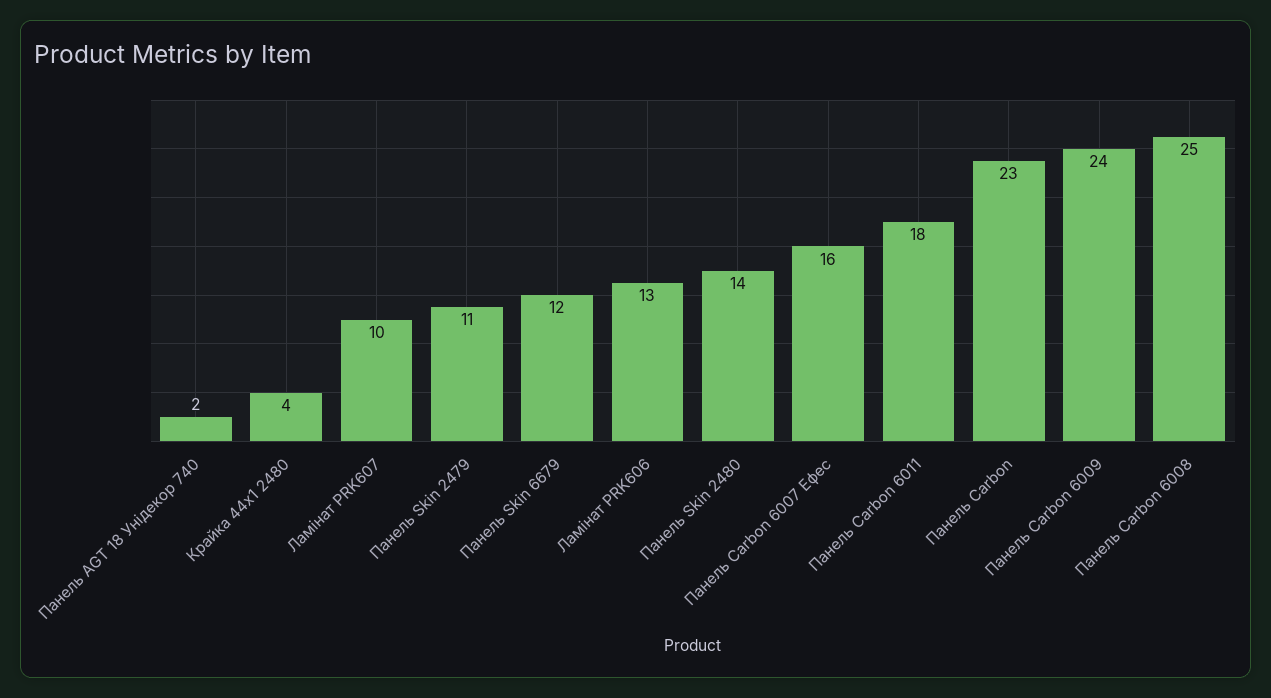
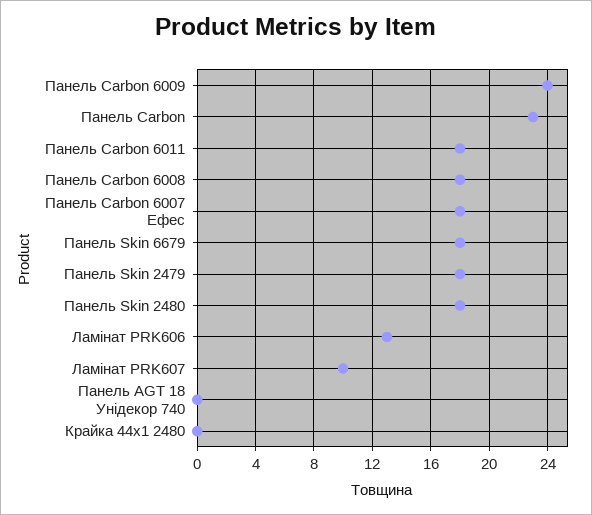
Панель AGT 18 Унідекор 740: 2 -> 0
Крайка 44x1 2480: 4 -> 0
Панель Skin 2479: 11 -> 18
Панель Skin 6679: 12 -> 18
Панель Skin 2480: 14 -> 18
Панель Carbon 6007 Ефес: 16 -> 18
Панель Carbon 6008: 25 -> 18

